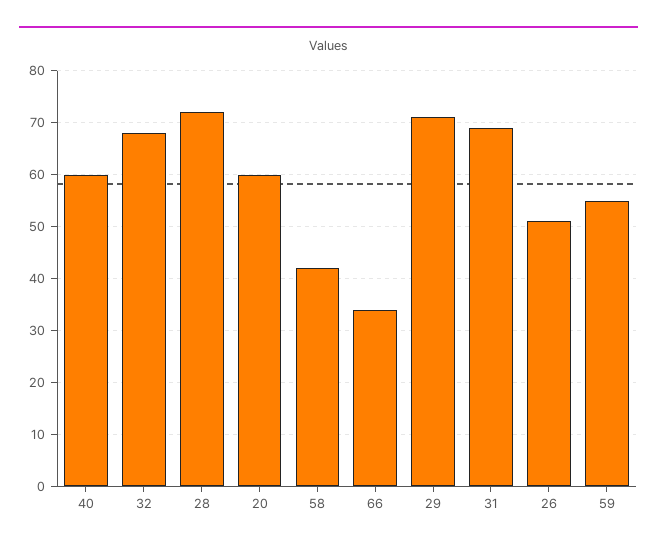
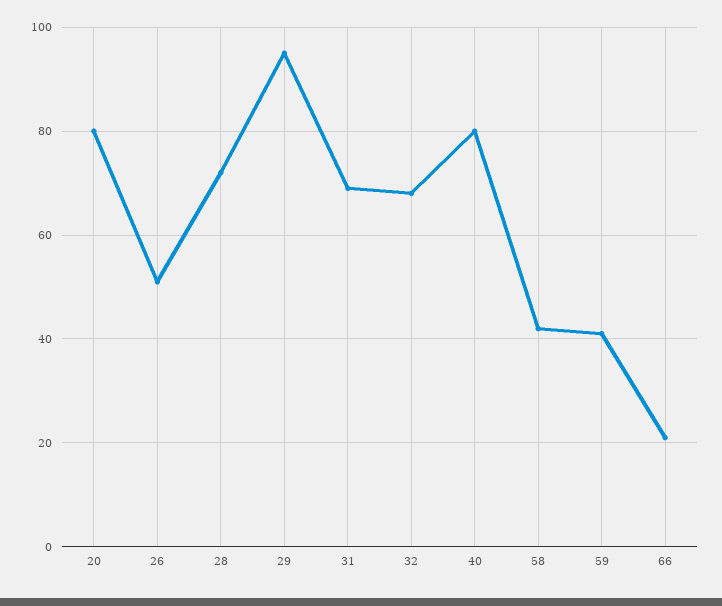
40: 60 -> 80
20: 60 -> 80
66: 35 -> 20
29: 70 -> 95
59: 55 -> 40

